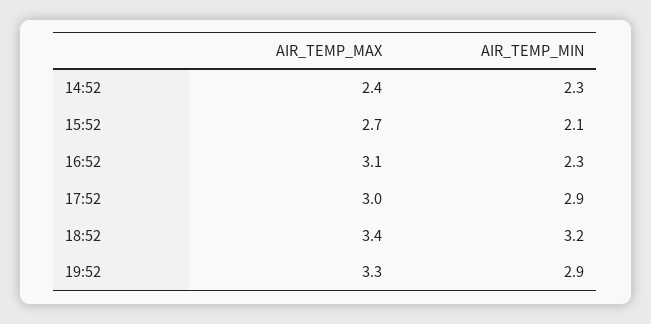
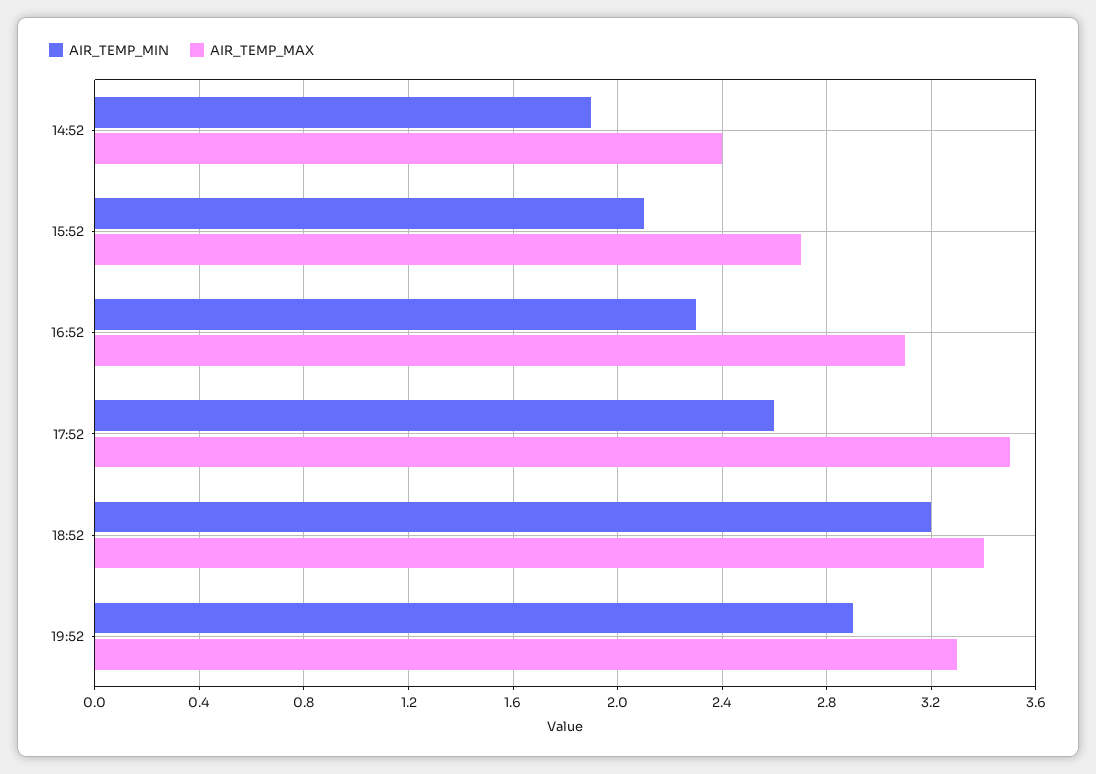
AIR_TEMP_MIN, 14:52: 2.3 -> 1.9
AIR_TEMP_MAX, 17:52: 3 -> 3.5
AIR_TEMP_MIN, 17:52: 2.9 -> 2.6

